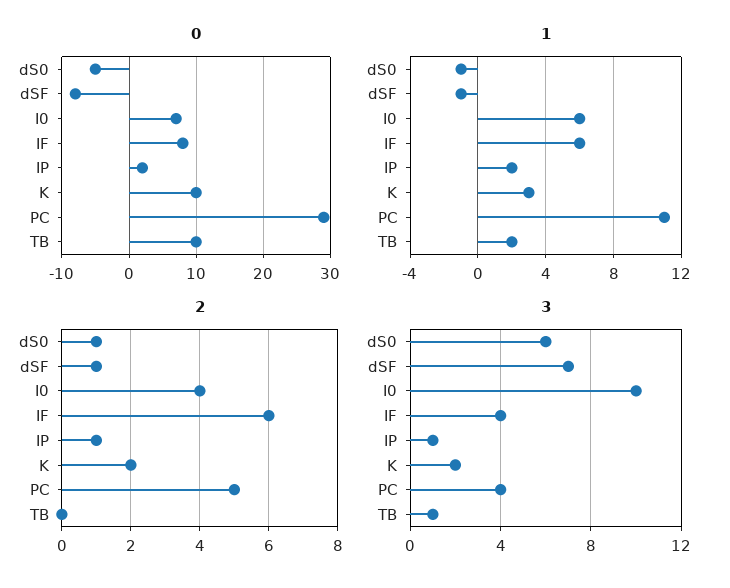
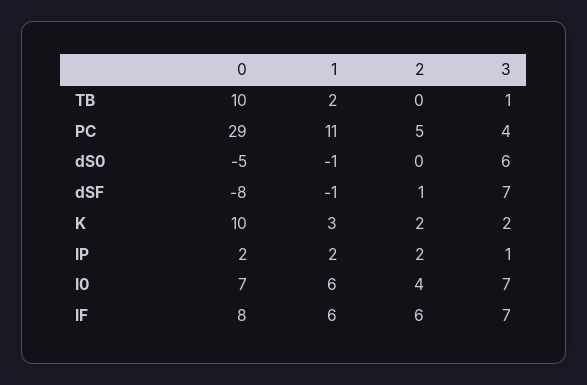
2, dS0: 1 -> 0
2, IP: 1 -> 2
3, I0: 10 -> 7
3, IF: 4 -> 7

